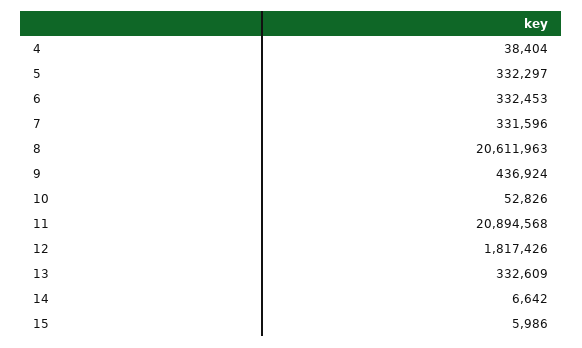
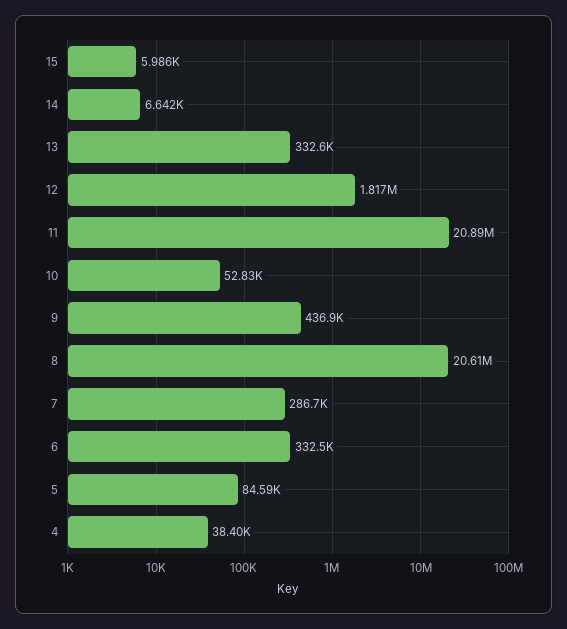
5: 332297 -> 84590
7: 331596 -> 286700

